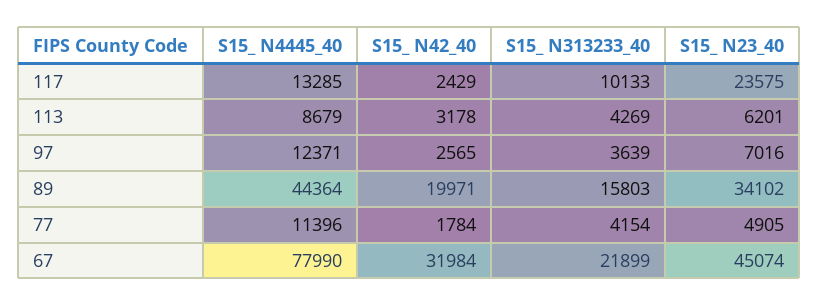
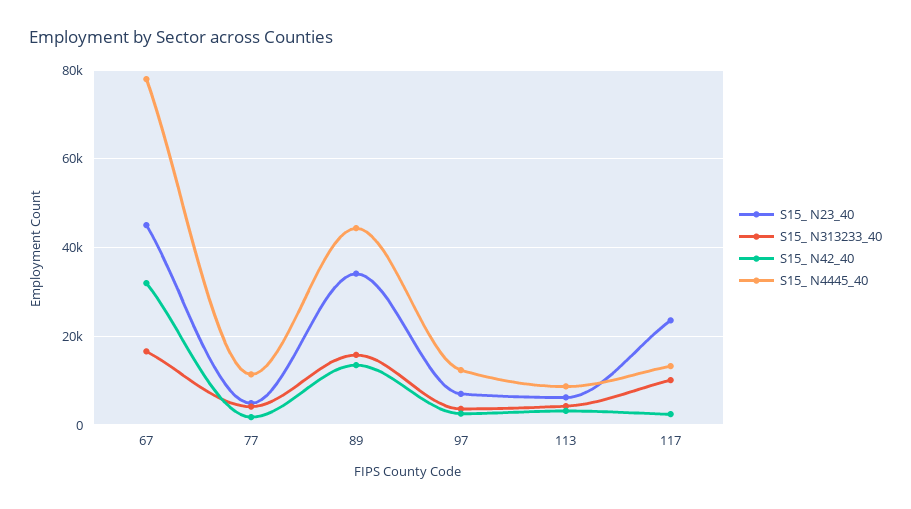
S15_ N42_40, 89: 19971 -> 14000
S15_ N313233_40, 67: 21899 -> 16000

